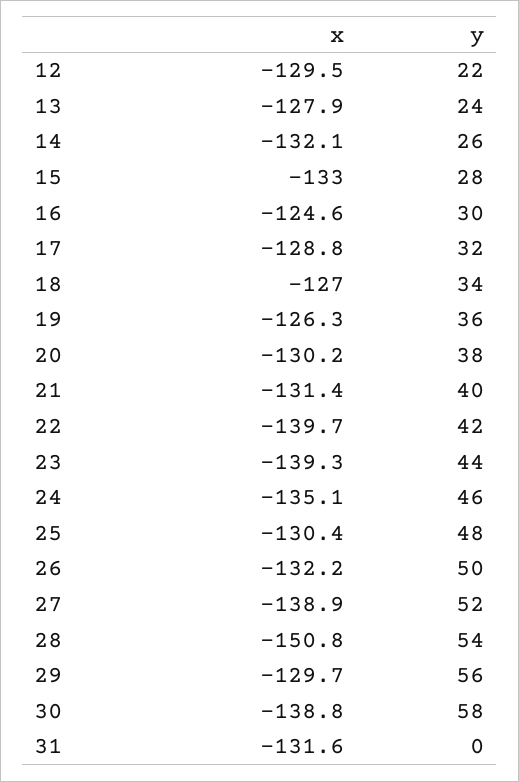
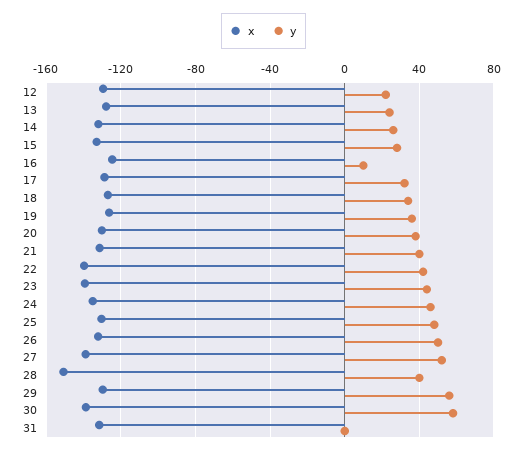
y, 16: 30 -> 10
y, 28: 54 -> 40

